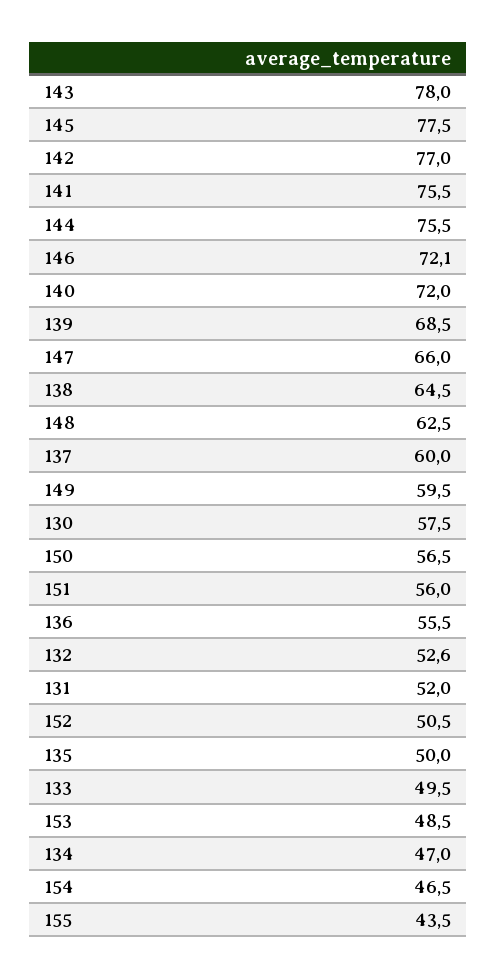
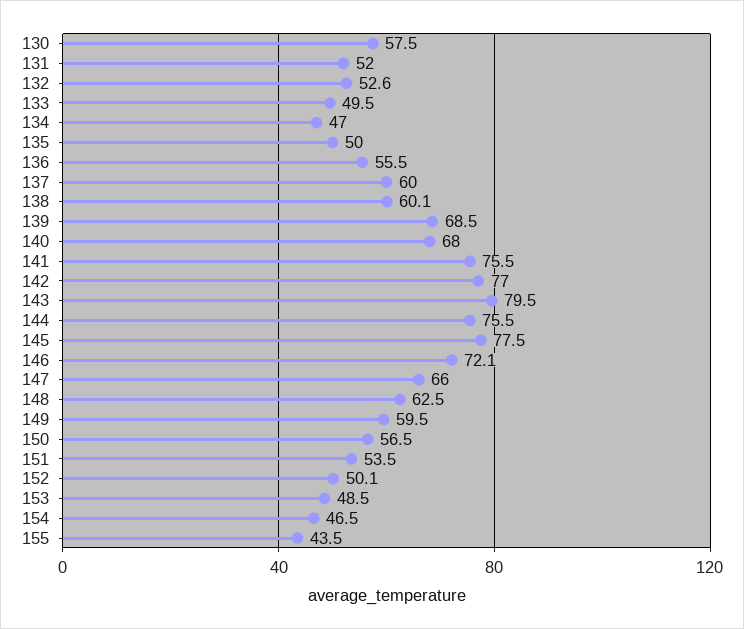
143: 78 -> 79.5
140: 72 -> 68
138: 64.5 -> 60.1
151: 56 -> 53.5
152: 50.5 -> 50.1

